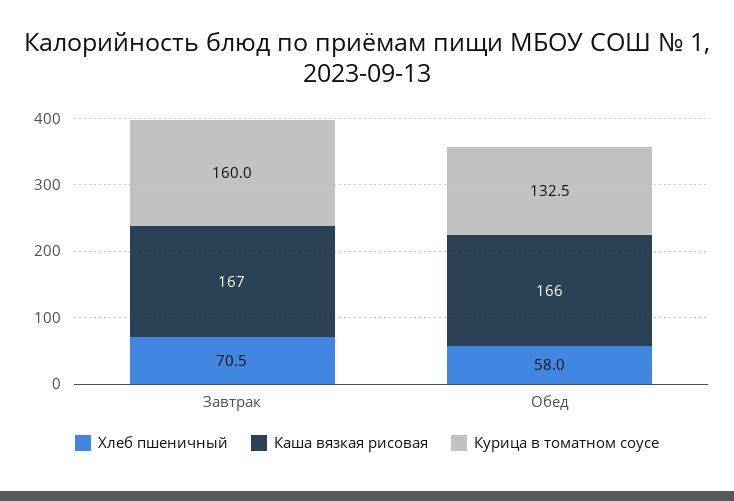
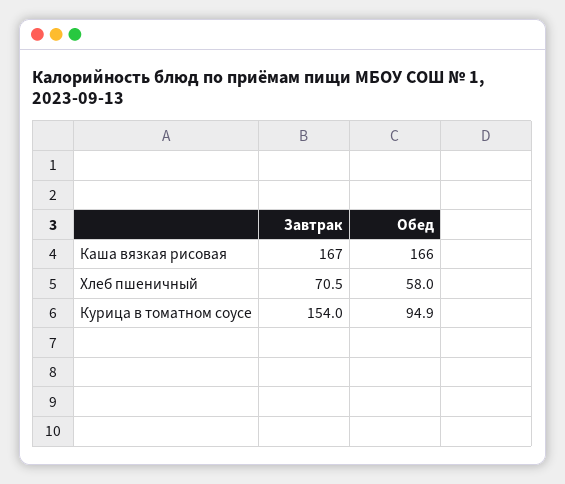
Курица в томатном соусе, Завтрак: 160 -> 154
Курица в томатном соусе, Обед: 132.5 -> 94.9

